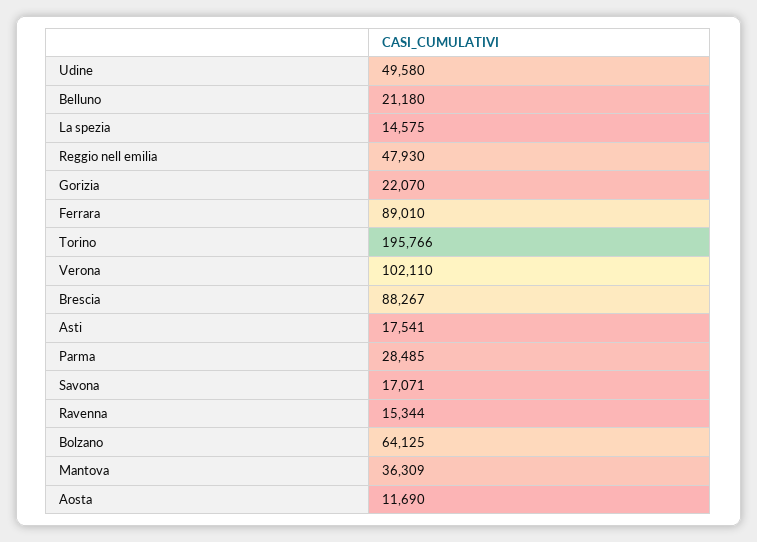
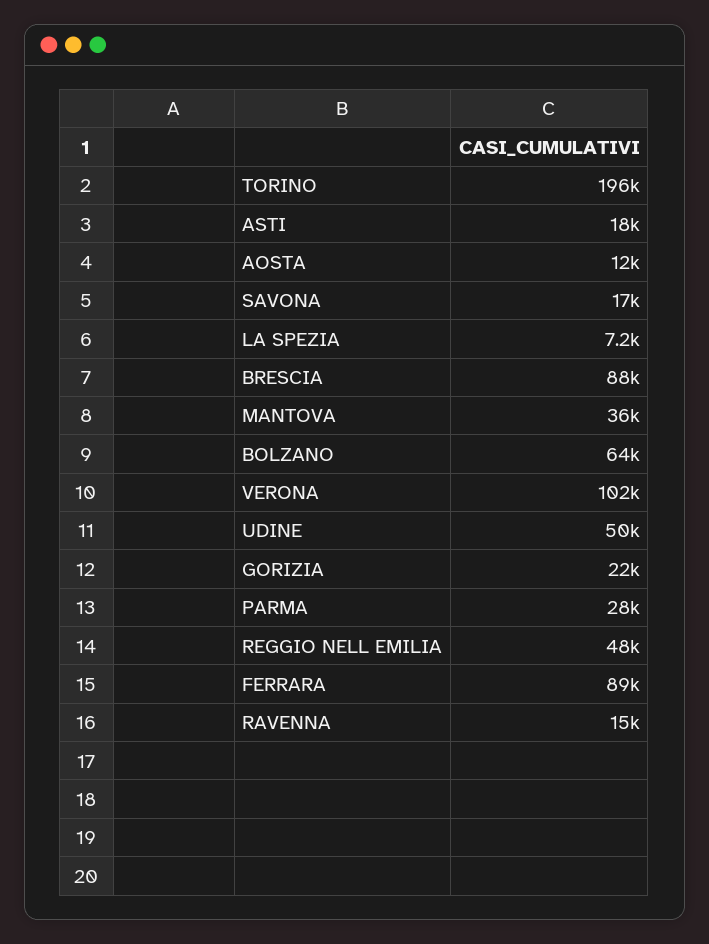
Belluno: 21180 -> none
La spezia: 14575 -> 7200

